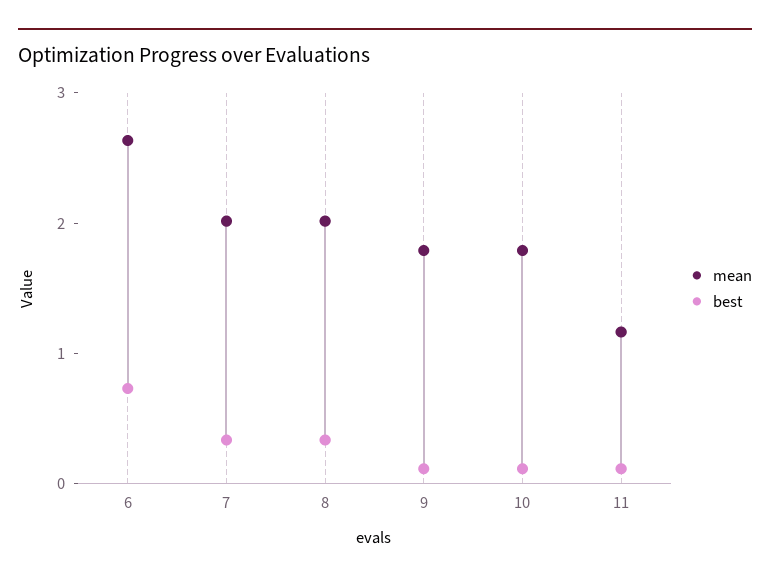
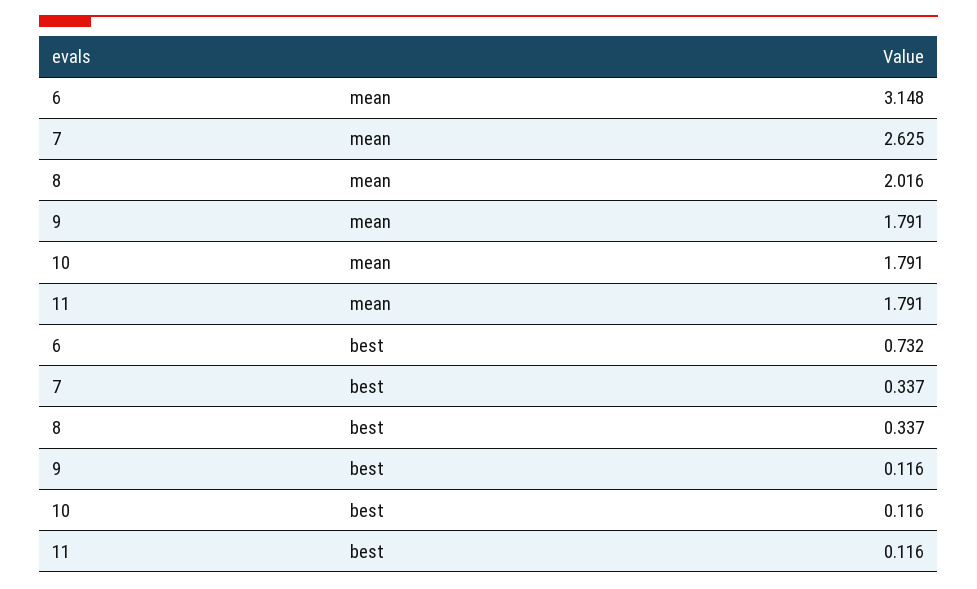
mean, 6: 2.6 -> 3.148
mean, 7: 2 -> 2.625
mean, 11: 1.2 -> 1.791

